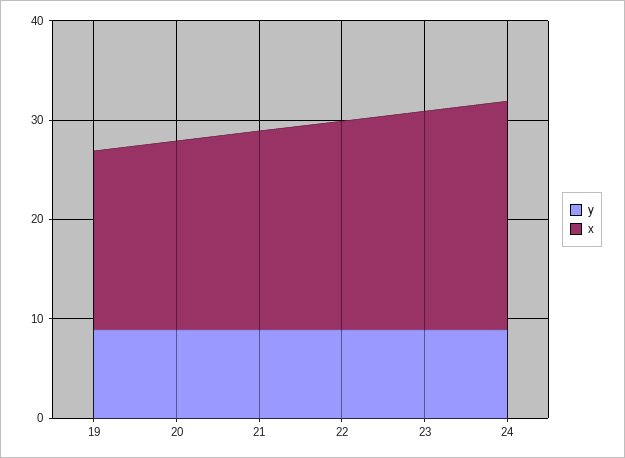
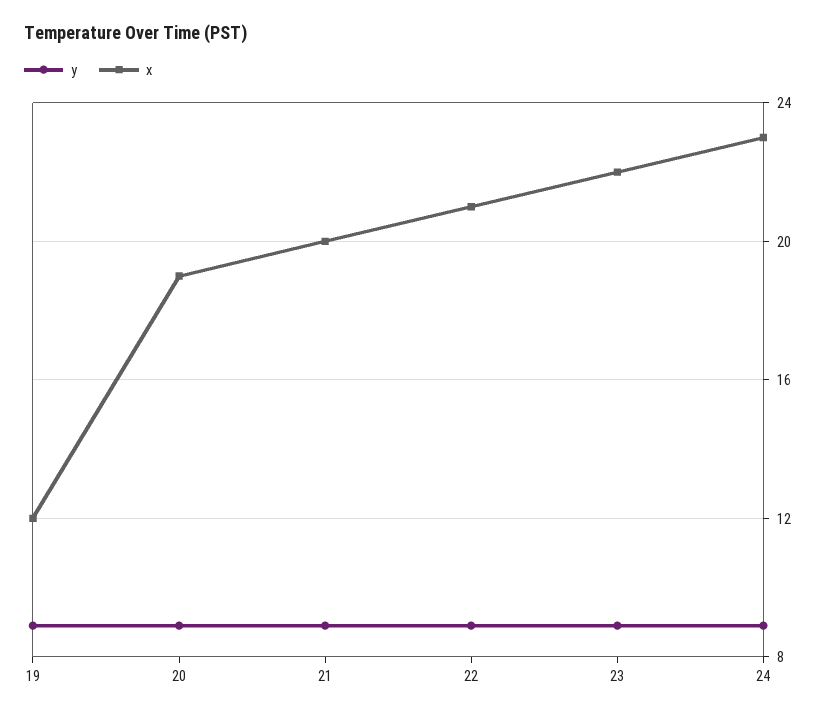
x, 19: 18 -> 12

